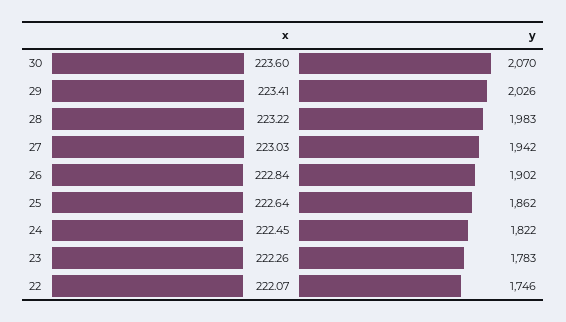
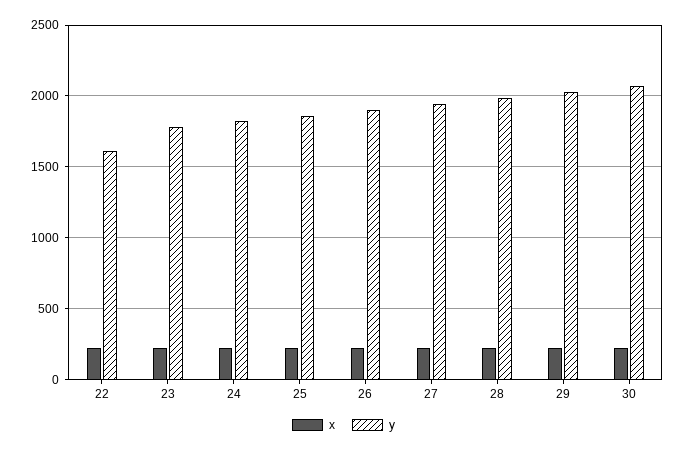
y, 22: 1746 -> 1600

